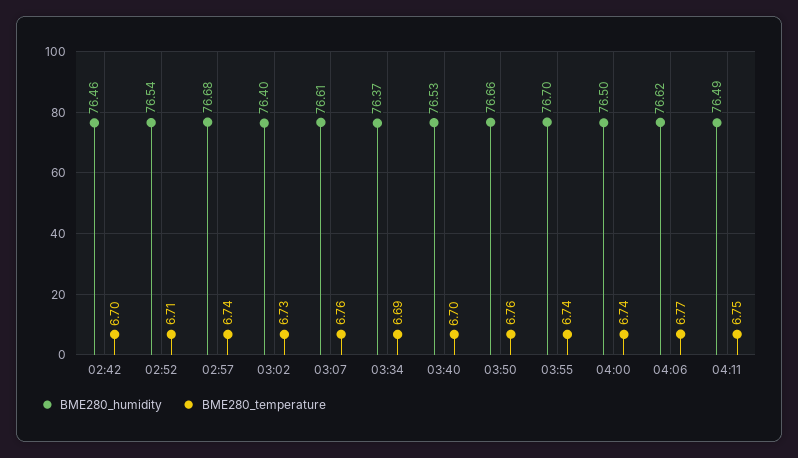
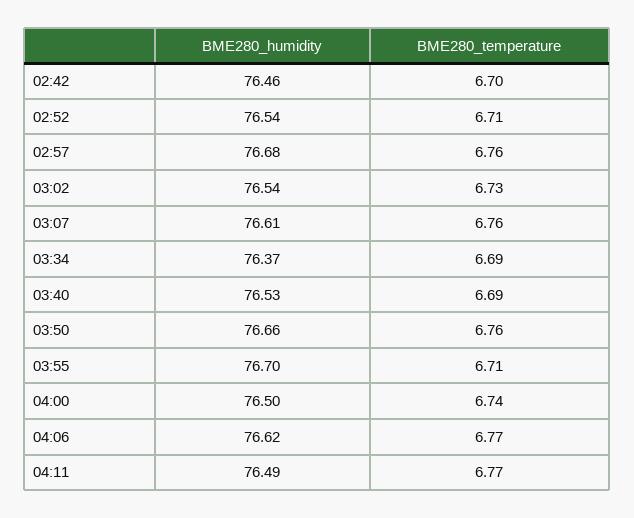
BME280_temperature, 02:57: 6.74 -> 6.76
BME280_humidity, 03:02: 76.4 -> 76.54
BME280_temperature, 03:40: 6.7 -> 6.69
BME280_temperature, 03:55: 6.74 -> 6.71
BME280_temperature, 04:11: 6.75 -> 6.77

